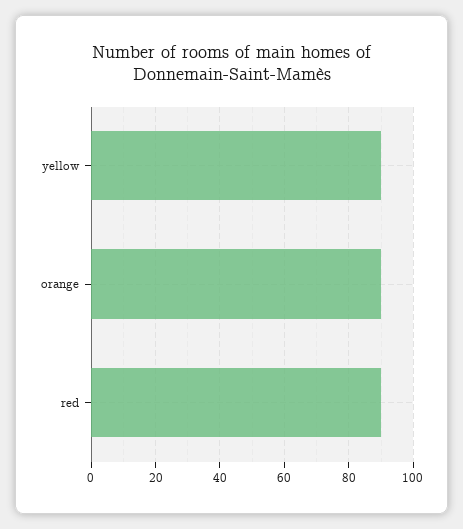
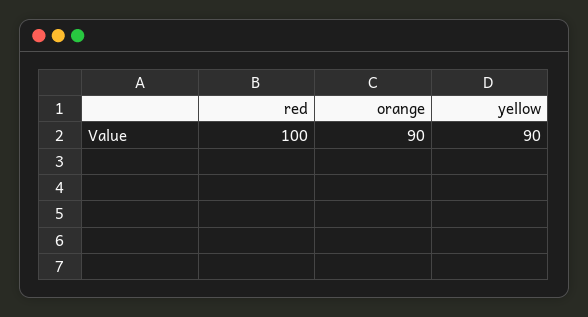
red: 90 -> 100

